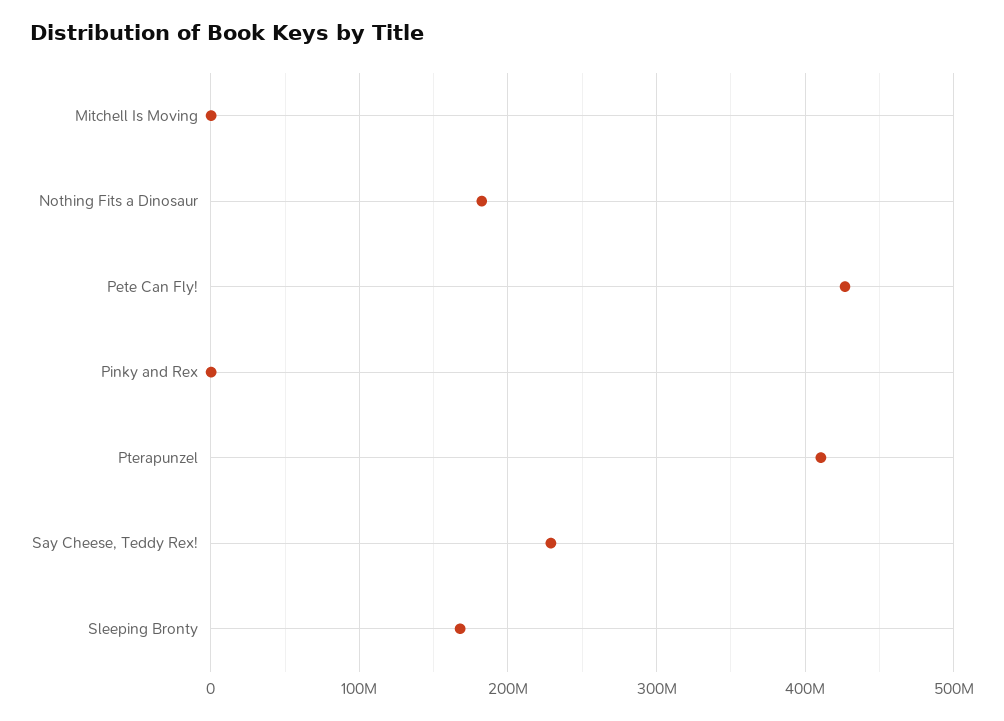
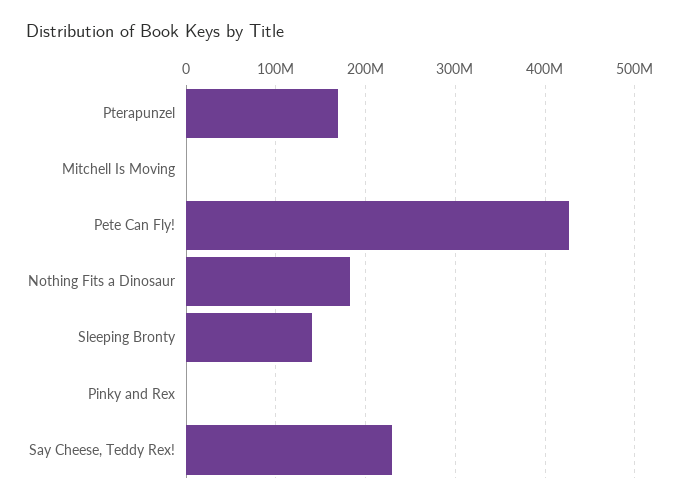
Pterapunzel: 410000000 -> 170000000
Sleeping Bronty: 170000000 -> 140000000

